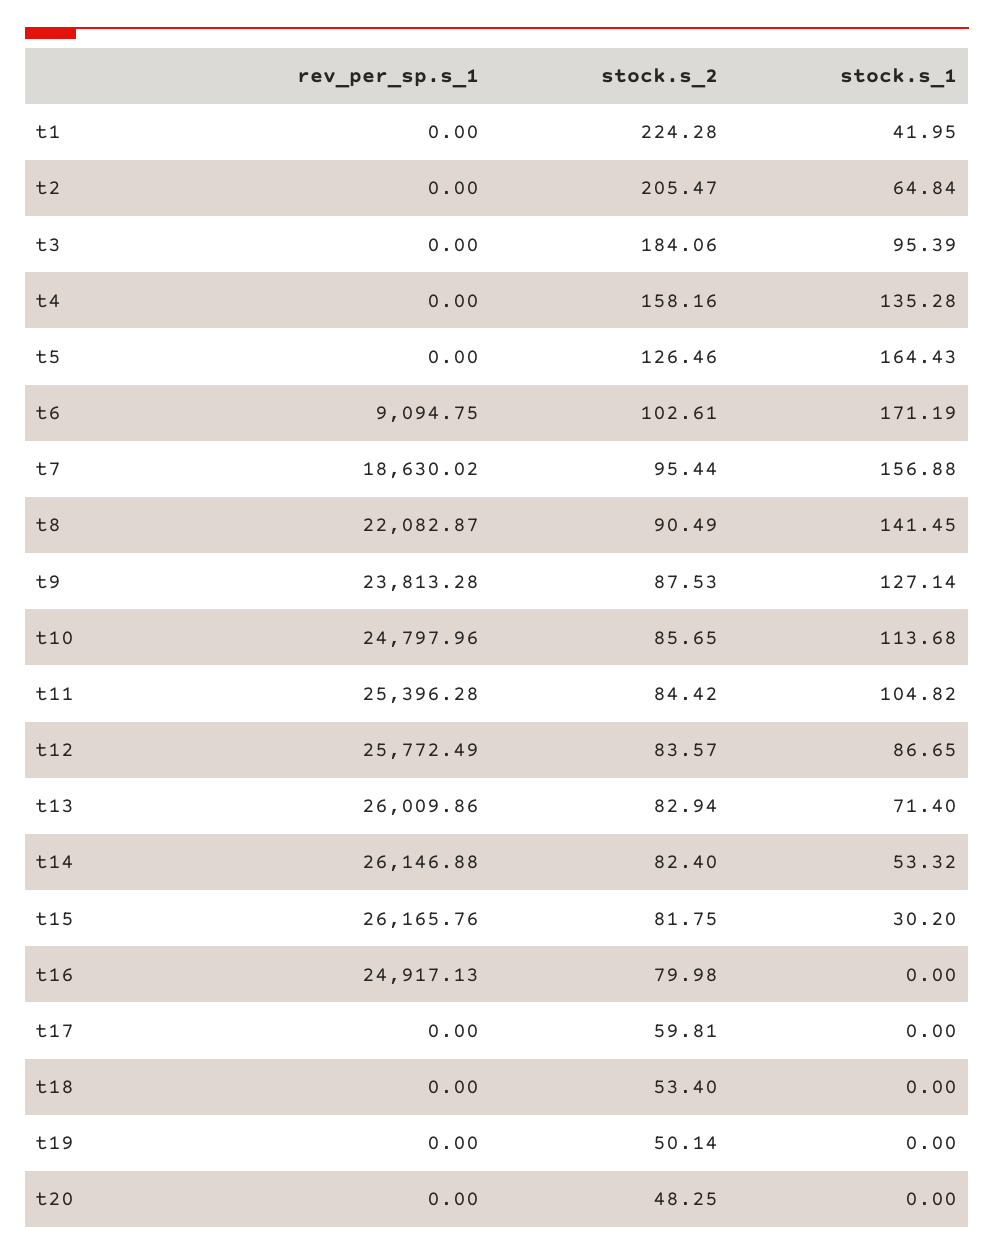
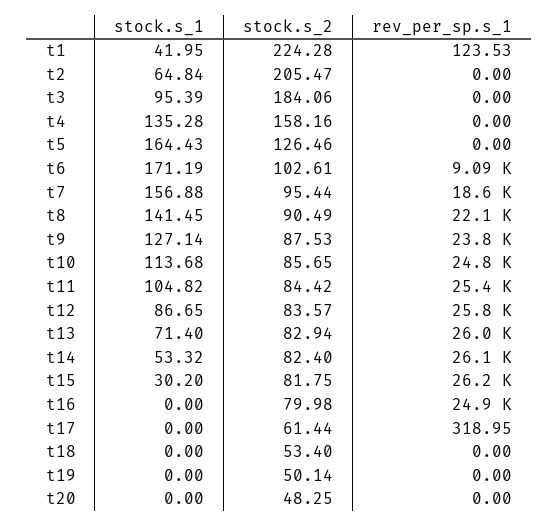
rev_per_sp.s_1, t1: 0 -> 123.53
rev_per_sp.s_1, t17: 0 -> 318.95
stock.s_2, t17: 59.81 -> 61.44

